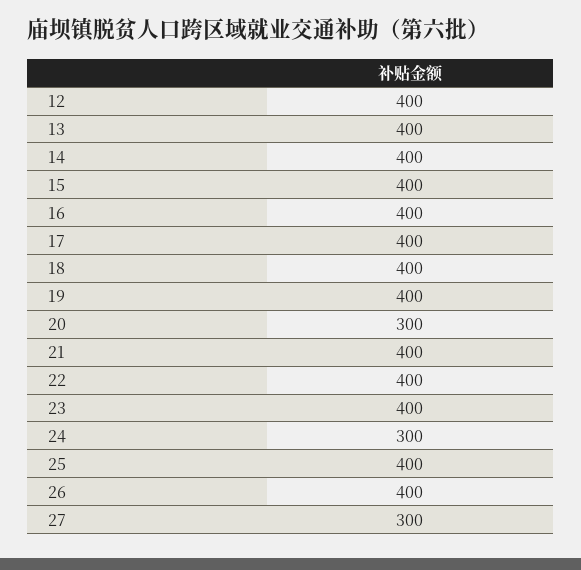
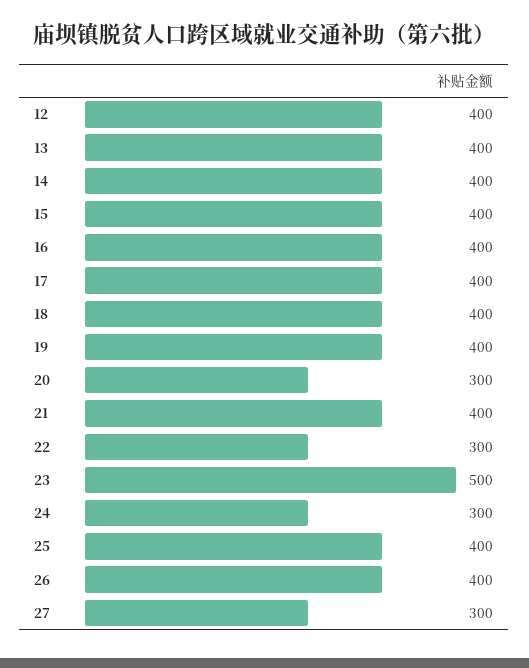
22: 400 -> 300
23: 400 -> 500

